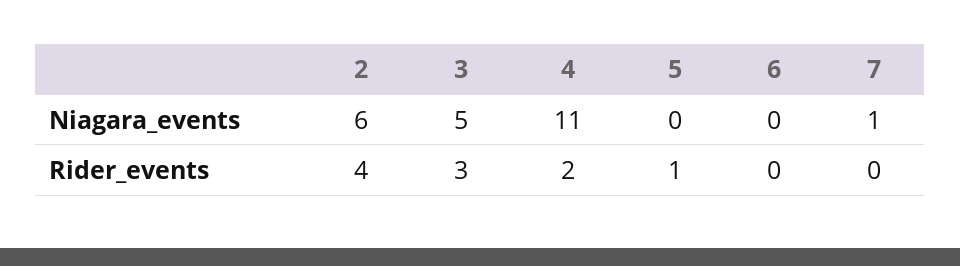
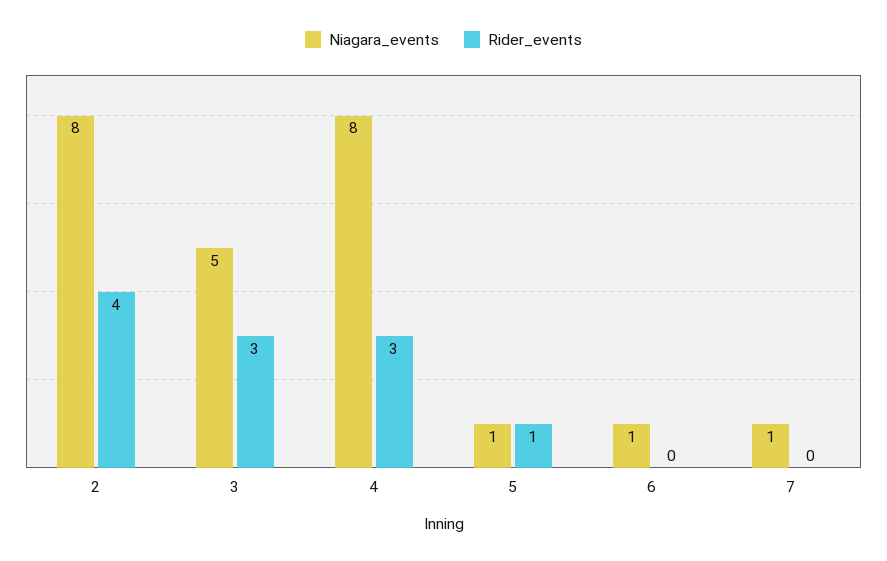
Niagara_events, 2: 6 -> 8
Niagara_events, 4: 11 -> 8
Niagara_events, 5: 0 -> 1
Niagara_events, 6: 0 -> 1
Rider_events, 4: 2 -> 3

